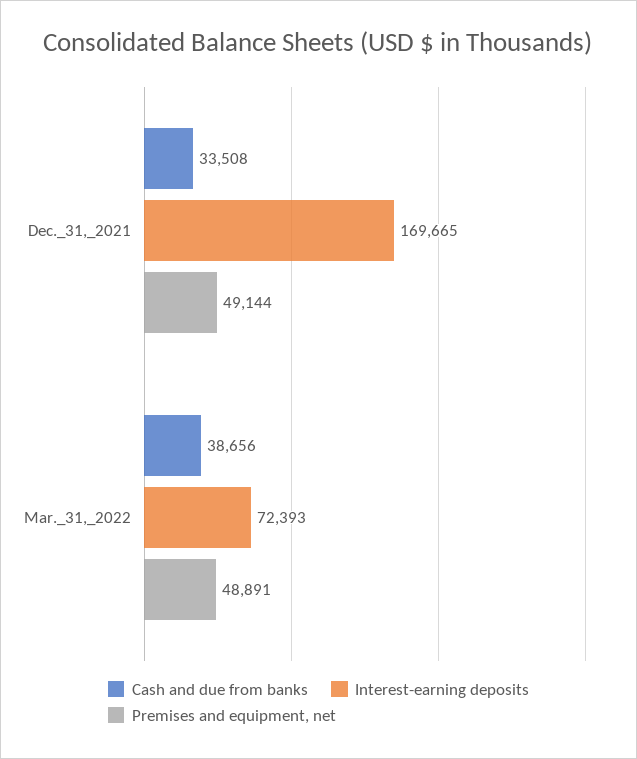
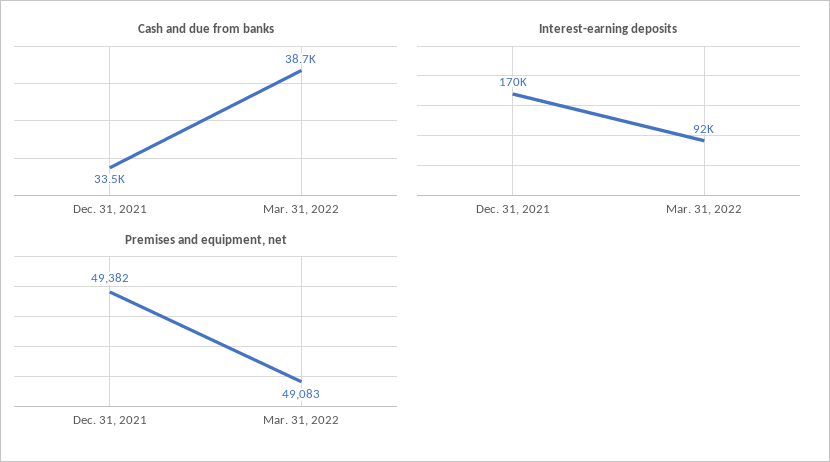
Premises and equipment, net, Dec._31,_2021: 49144 -> 49382
Interest-earning deposits, Mar._31,_2022: 72393 -> 92000
Premises and equipment, net, Mar._31,_2022: 48891 -> 49083

